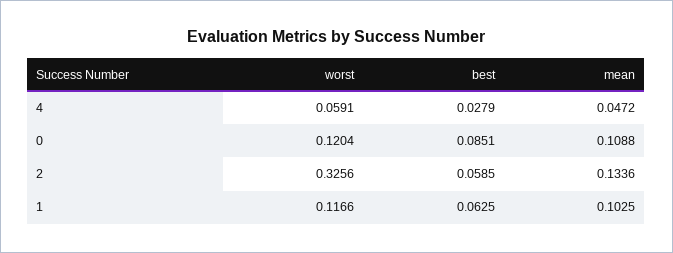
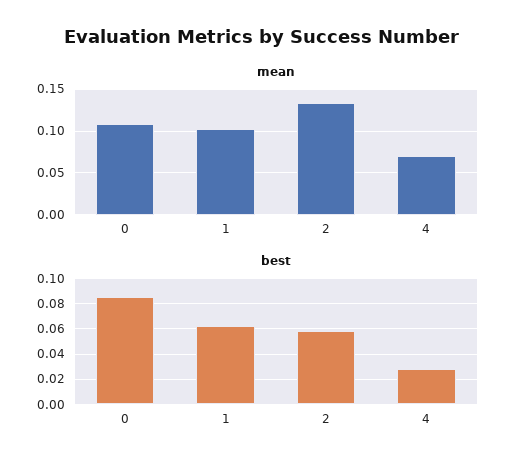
worst, 4: 0.0591 -> none
mean, 4: 0.0472 -> 0.07
worst, 0: 0.1204 -> none
worst, 2: 0.3256 -> none
worst, 1: 0.1166 -> none

